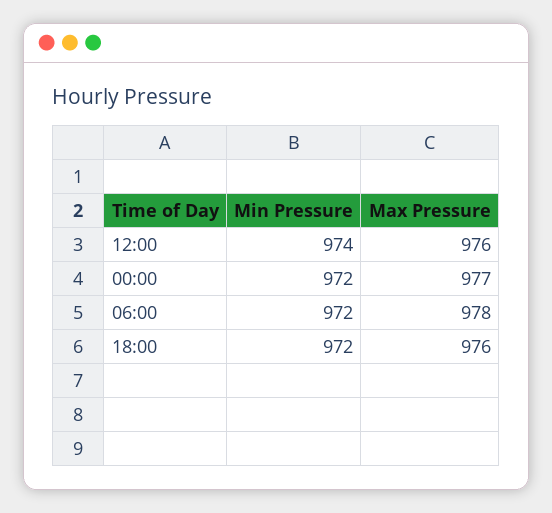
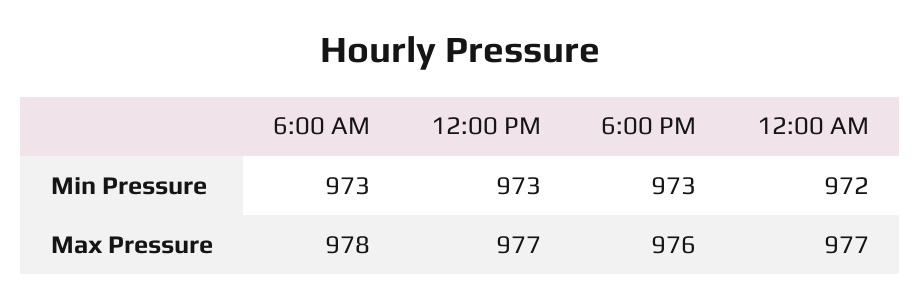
Min Pressure, 12:00: 974 -> 973
Max Pressure, 12:00: 976 -> 977
Min Pressure, 06:00: 972 -> 973
Min Pressure, 18:00: 972 -> 973

